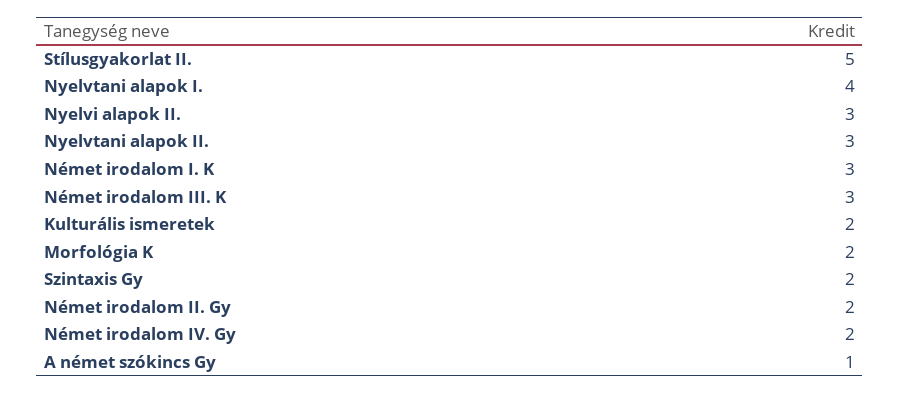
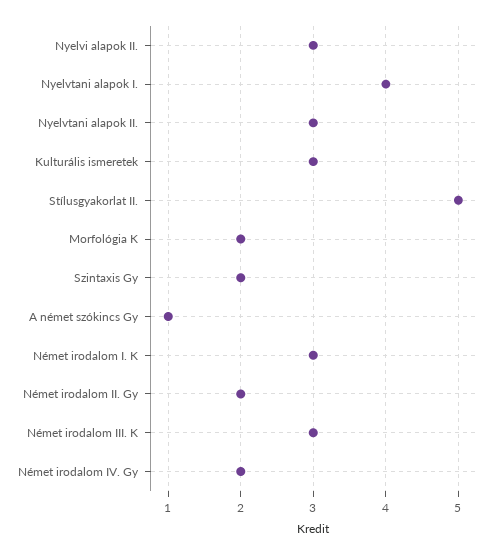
Kulturális ismeretek: 2 -> 3

